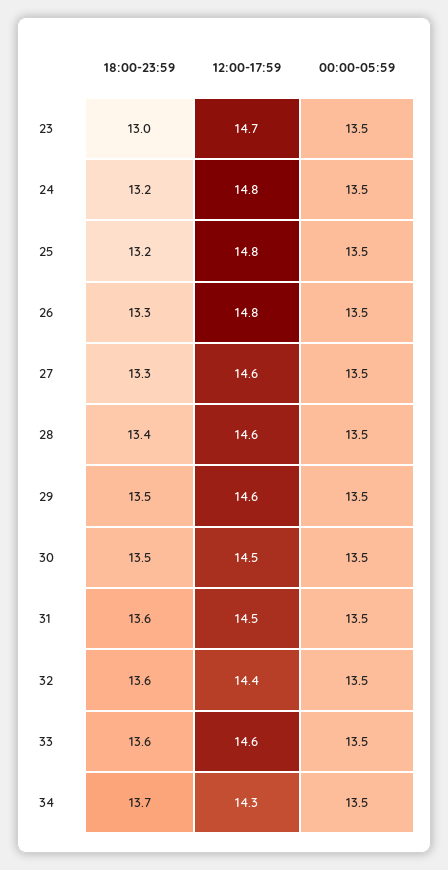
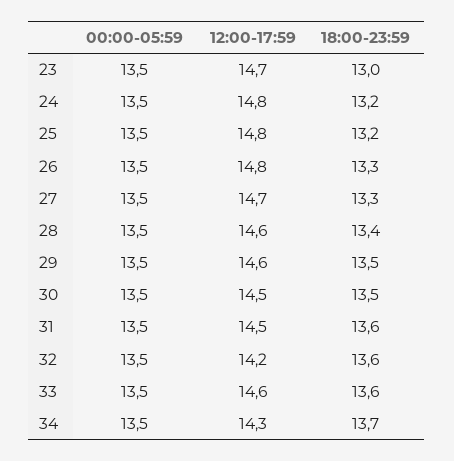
12:00-17:59, 27: 14.6 -> 14.7
12:00-17:59, 32: 14.4 -> 14.2

